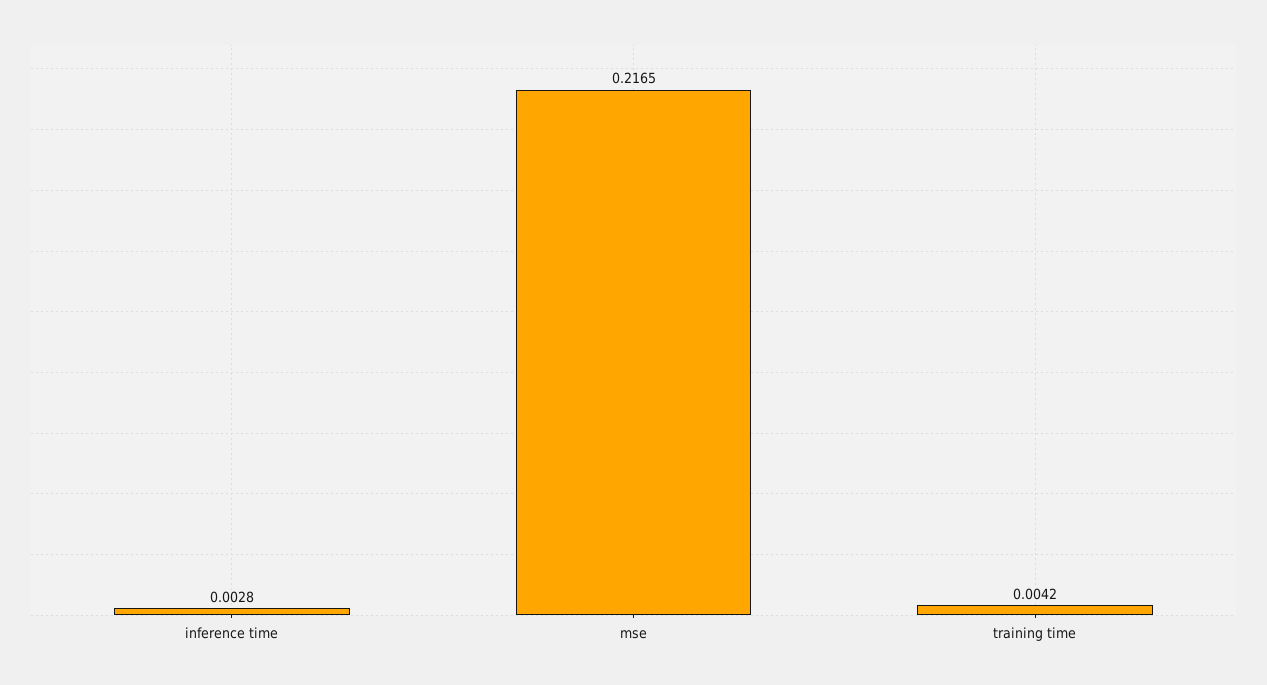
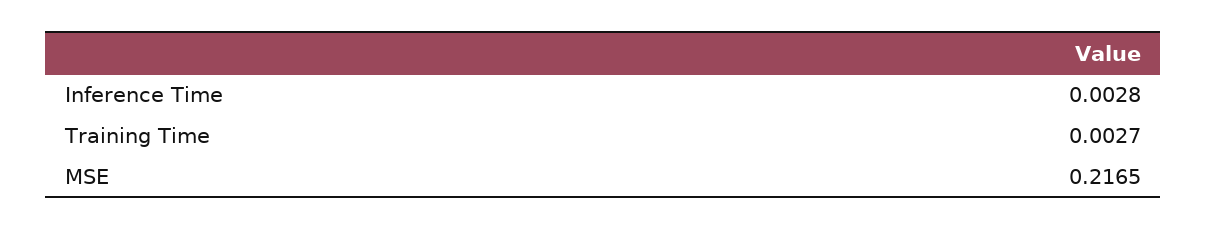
training time: 0.0042 -> 0.0027

